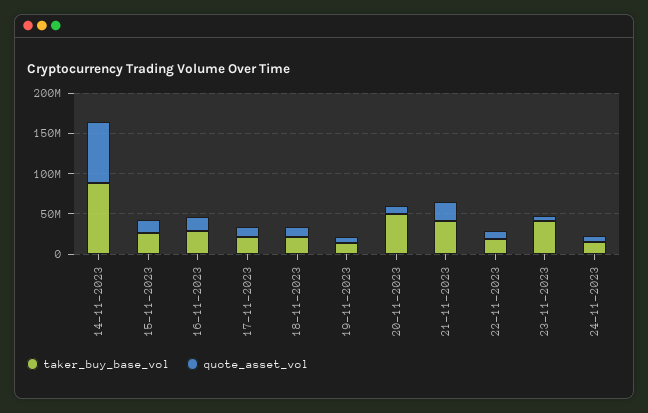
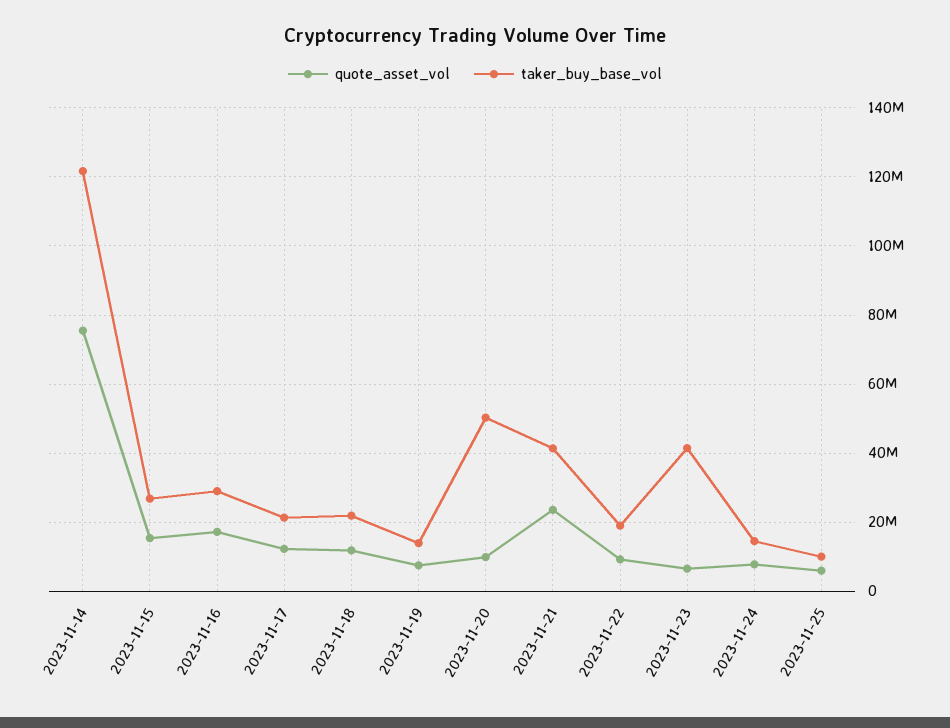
taker_buy_base_vol, 14-11-2023: 90000000 -> 122000000
quote_asset_vol, 2023-11-25: none -> 6000000
taker_buy_base_vol, 2023-11-25: none -> 10000000

